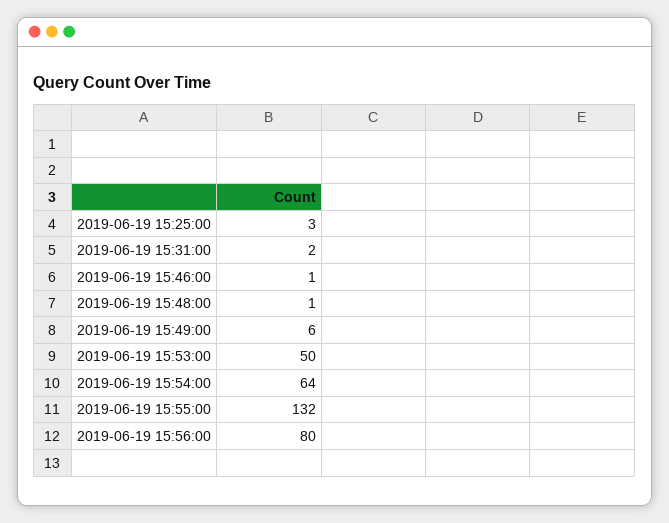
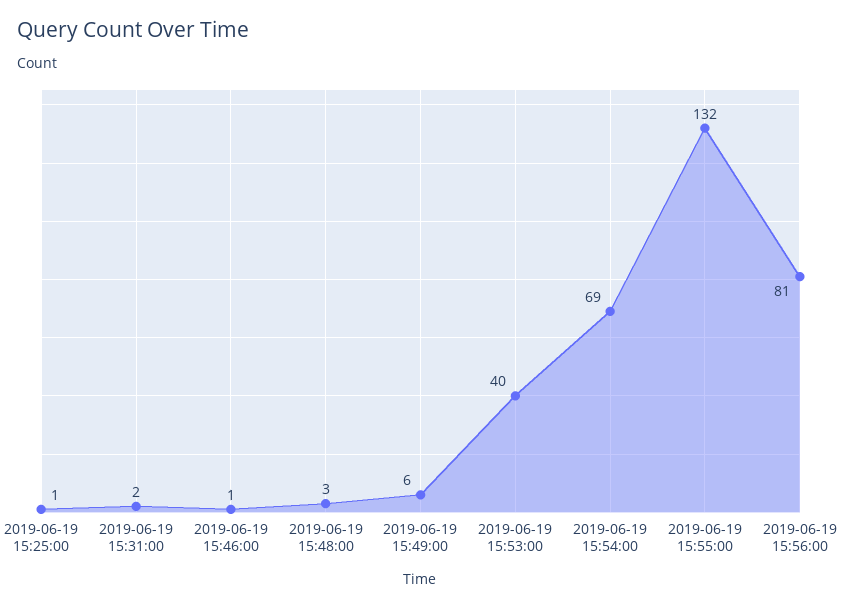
2019-06-19 15:25:00: 3 -> 1
2019-06-19 15:48:00: 1 -> 3
2019-06-19 15:53:00: 50 -> 40
2019-06-19 15:54:00: 64 -> 69
2019-06-19 15:56:00: 80 -> 81

